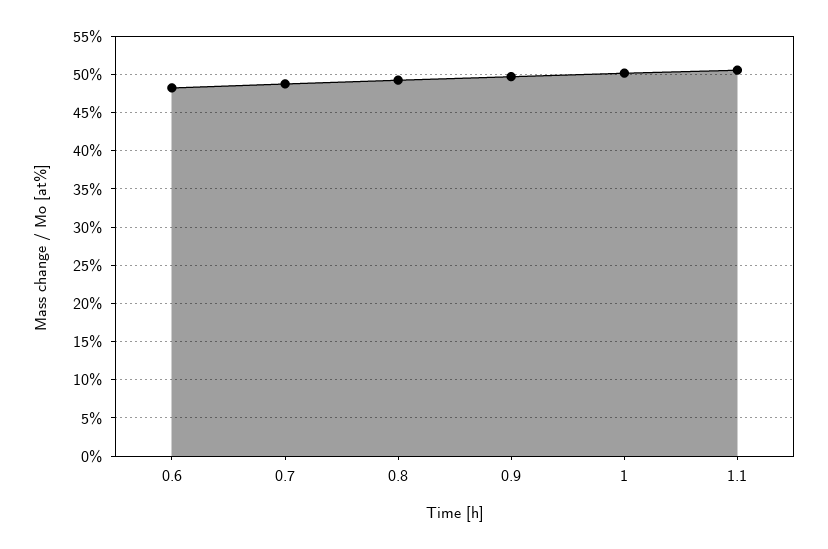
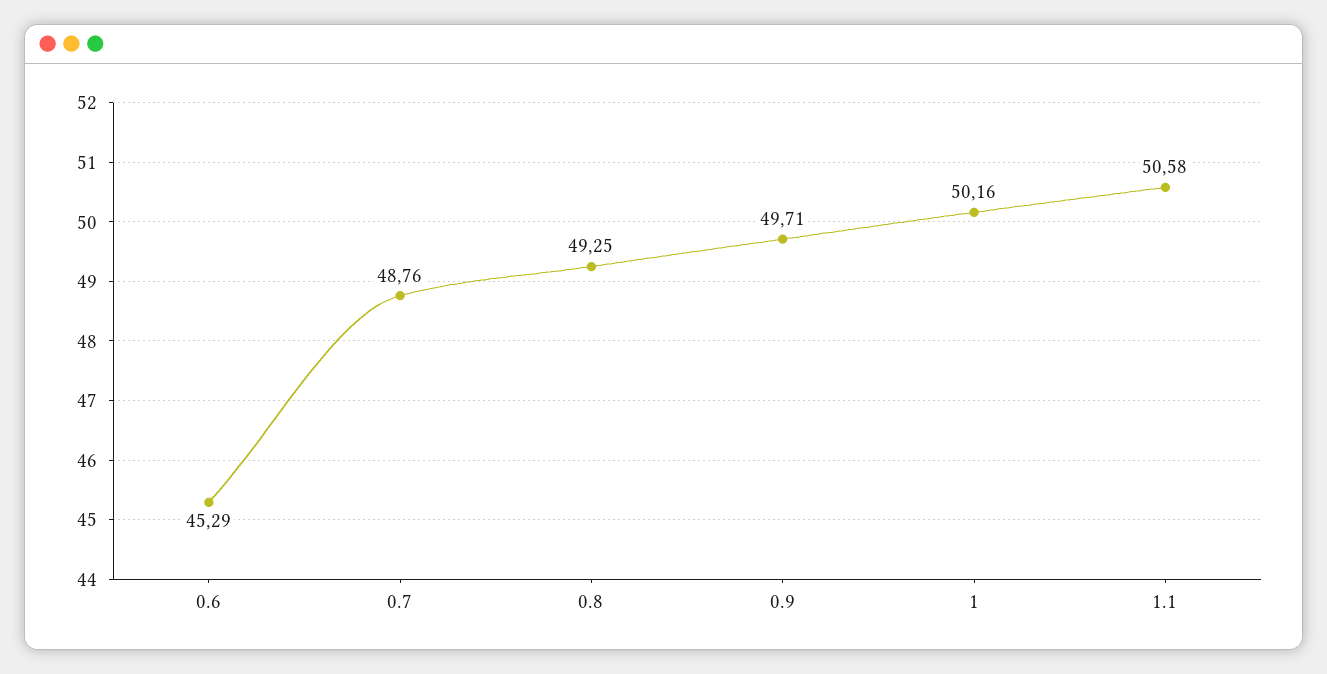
0.6: 48 -> 45.29

